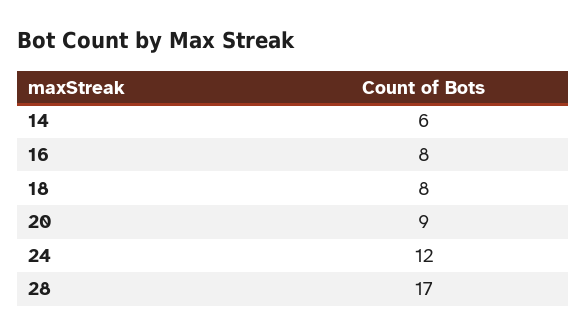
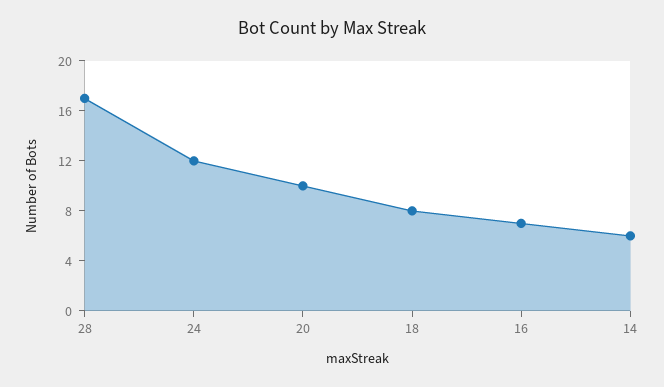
16: 8 -> 7
20: 9 -> 10

